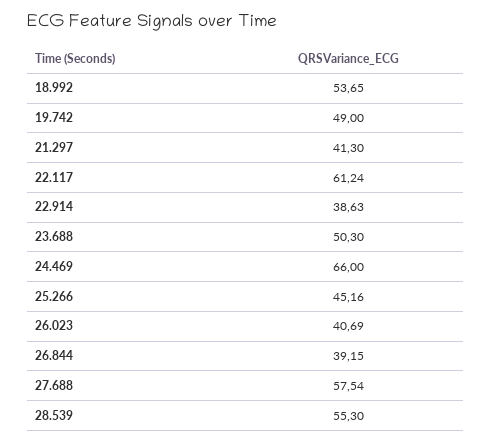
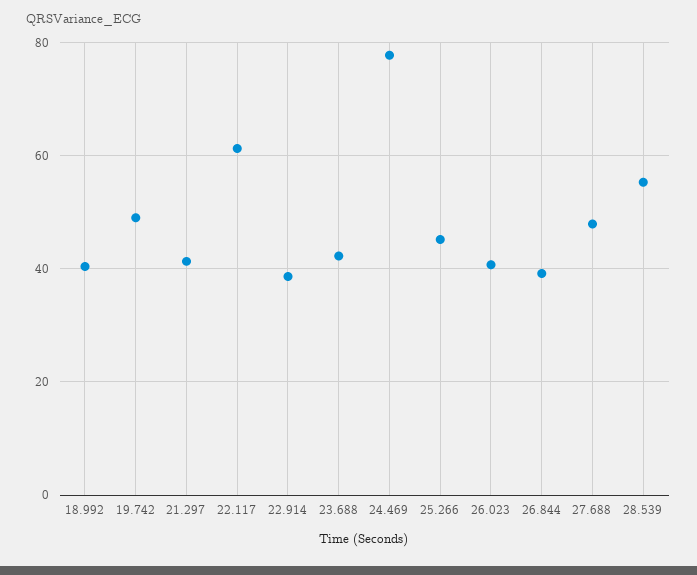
18.992: 53.65 -> 40
23.688: 50.3 -> 42
24.469: 66 -> 78
27.688: 57.54 -> 48

